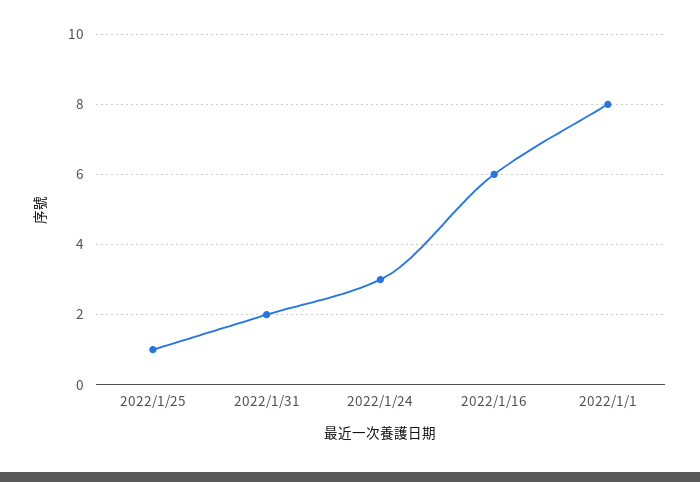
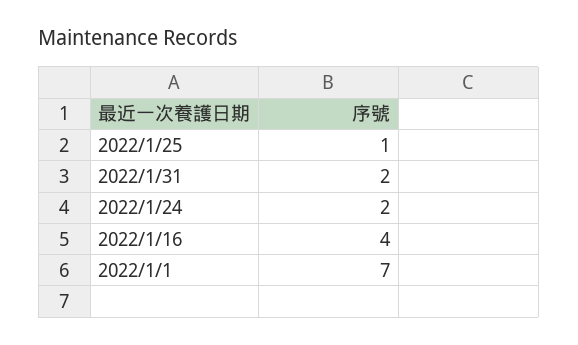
2022/1/24: 3 -> 2
2022/1/16: 6 -> 4
2022/1/1: 8 -> 7

